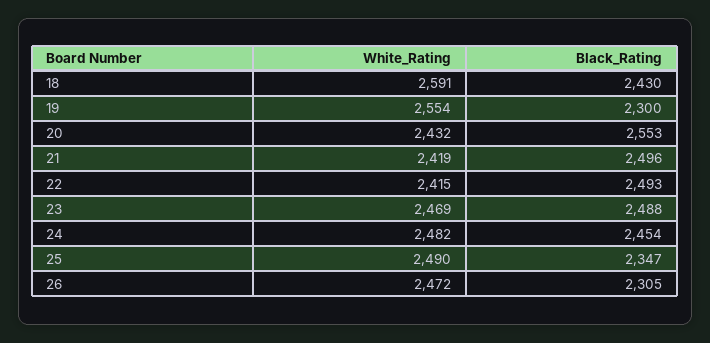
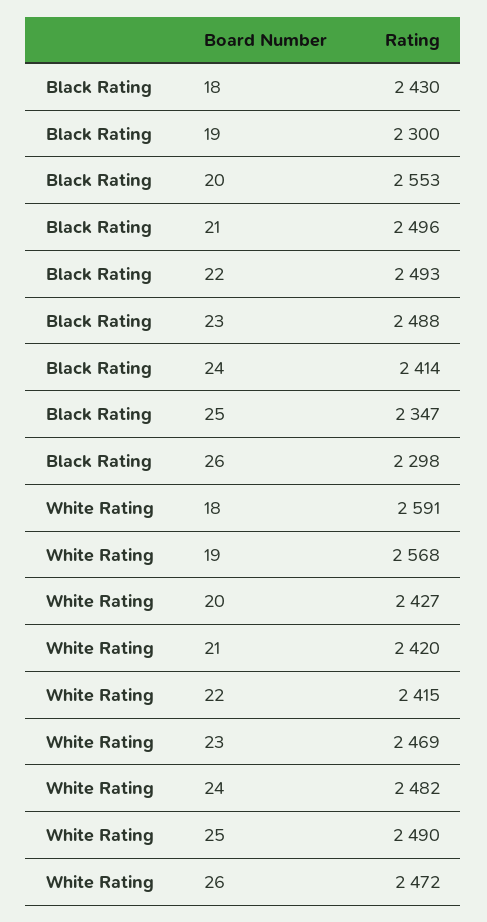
White_Rating, 19: 2554 -> 2568
White_Rating, 20: 2432 -> 2427
White_Rating, 21: 2419 -> 2420
Black_Rating, 24: 2454 -> 2414
Black_Rating, 26: 2305 -> 2298

